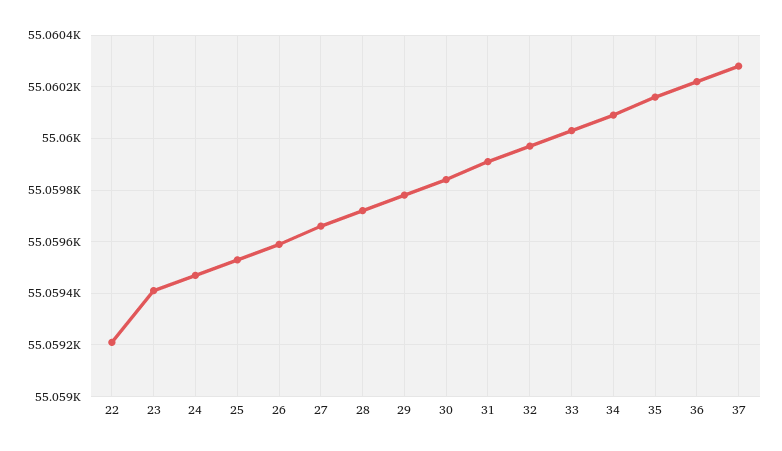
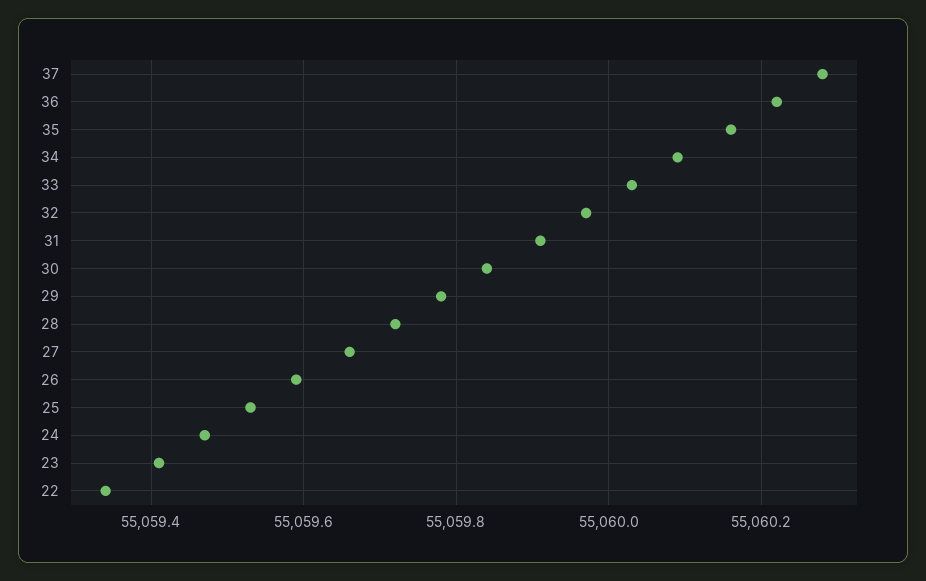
22: 55059.2 -> 55059.35

